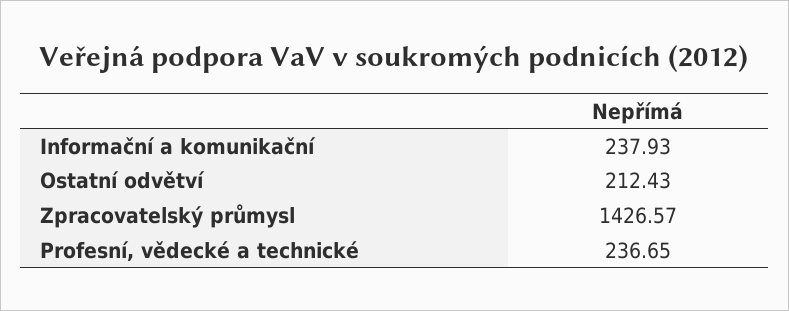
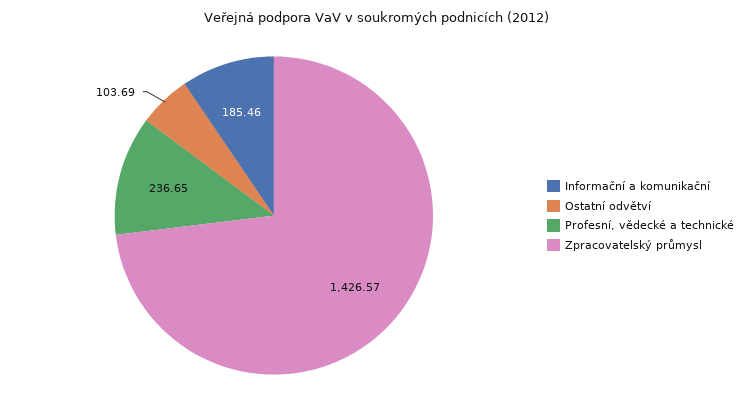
Informační a komunikační: 237.93 -> 185.46
Ostatní odvětví: 212.43 -> 103.69

